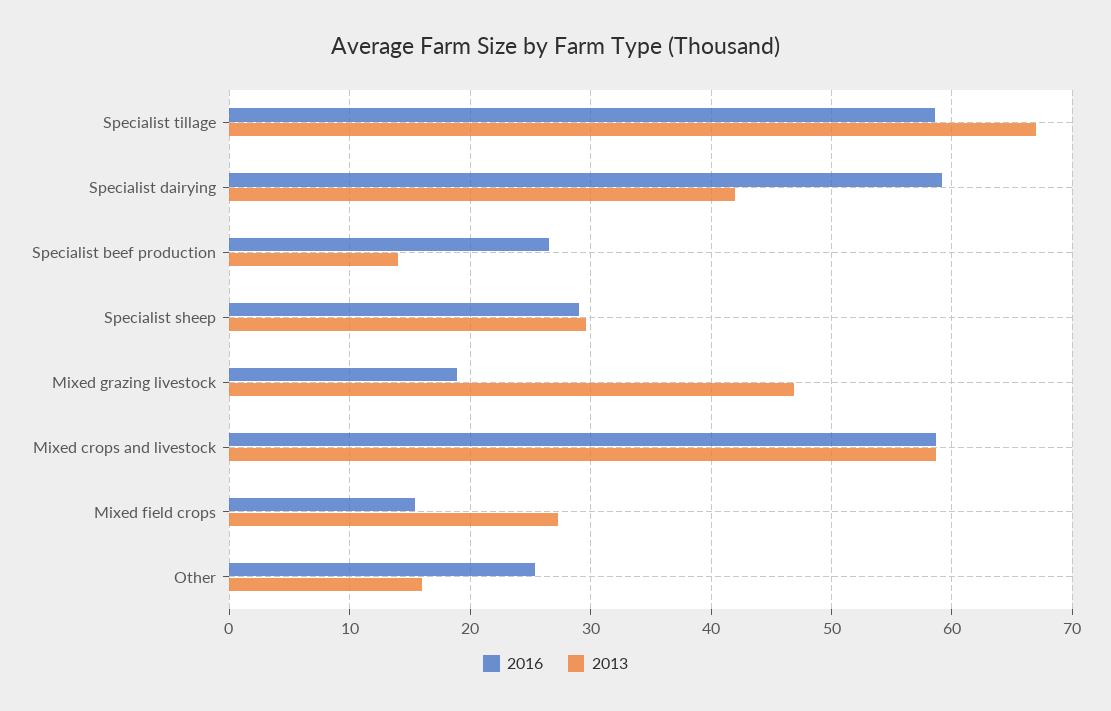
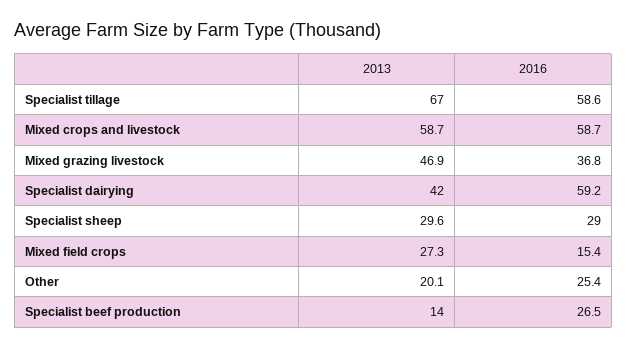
2016, Mixed grazing livestock: 19 -> 36.8
2013, Other: 16 -> 20.1

